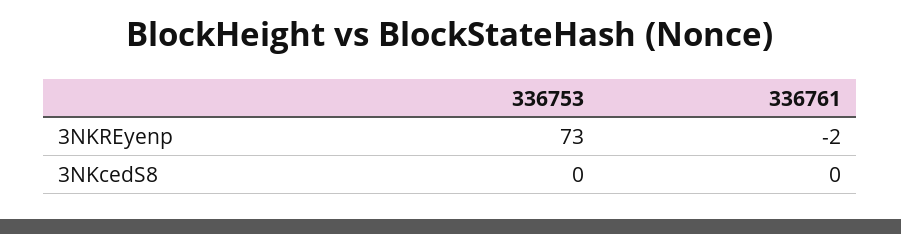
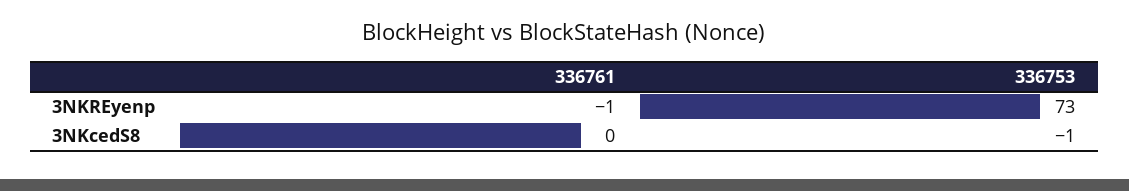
336761, 3NKREyenp: -2 -> -1
336753, 3NKcedS8: 0 -> -1

